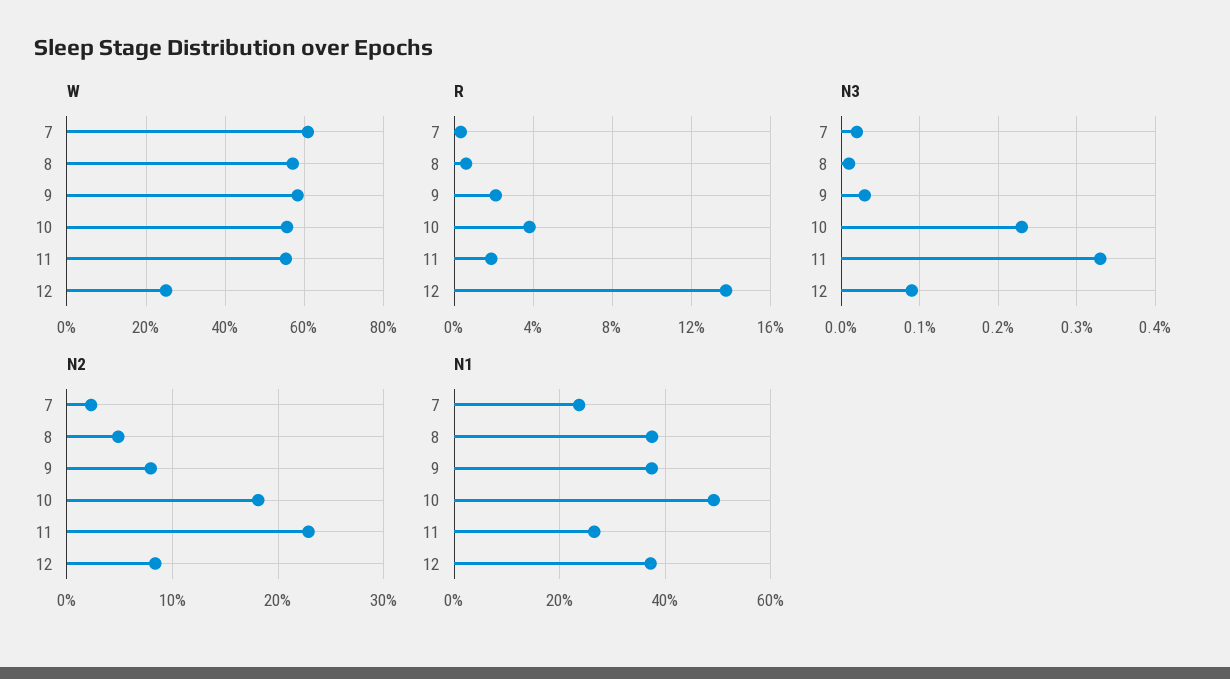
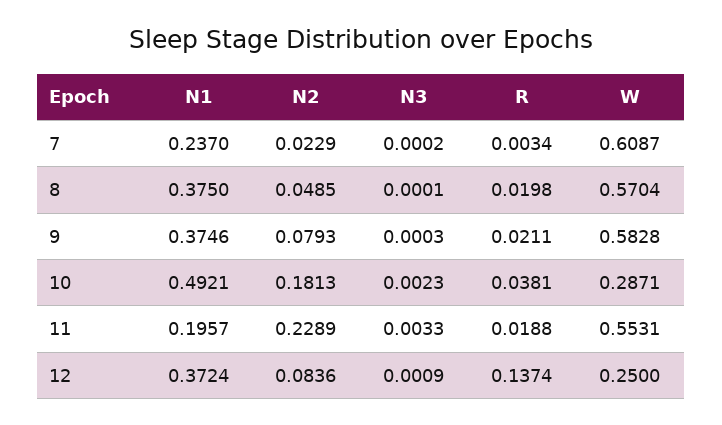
W, 10: 0.56 -> 0.2871
R, 8: 0.005 -> 0.0198
N1, 11: 0.26 -> 0.1957

